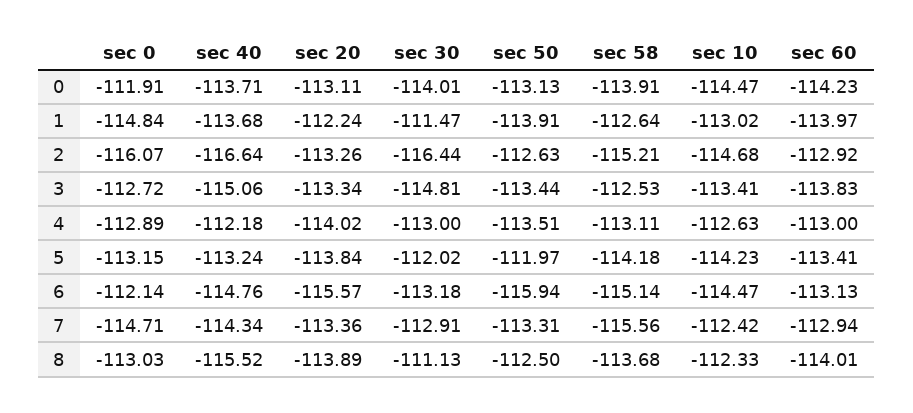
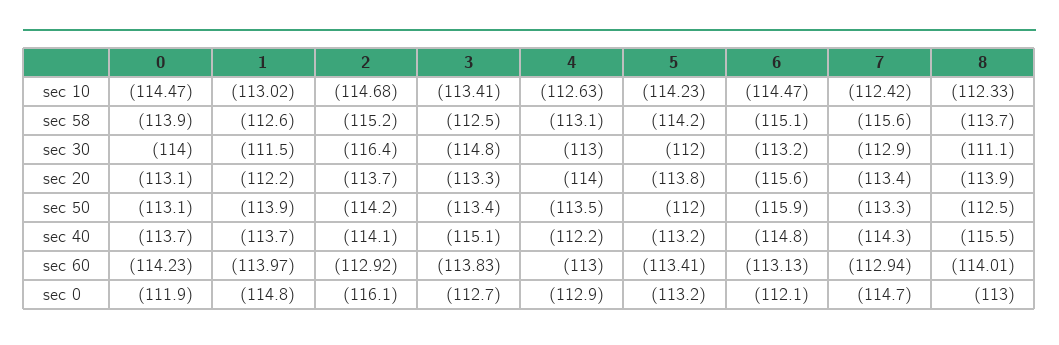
sec 40, 2: -116.64 -> -114.1
sec 20, 2: -113.26 -> -113.7
sec 50, 2: -112.63 -> -114.2

